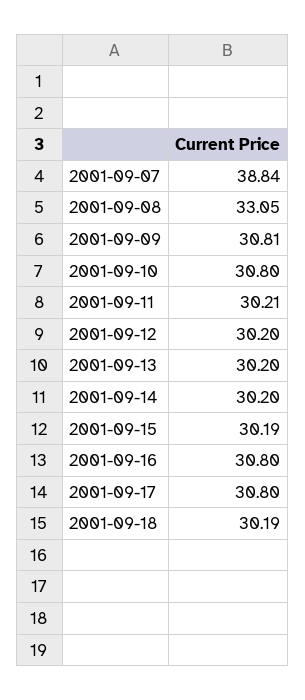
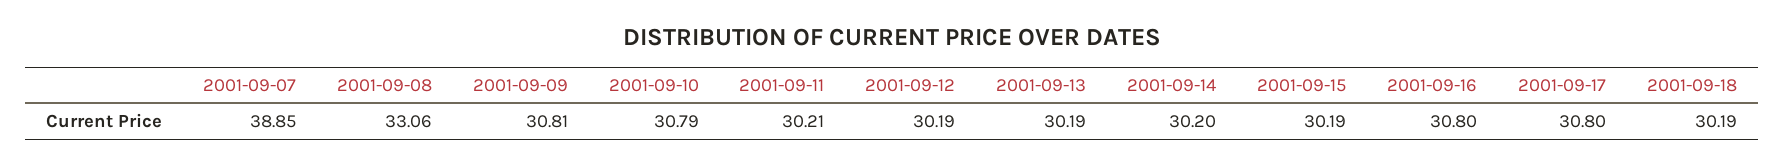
2001-09-07: 38.84 -> 38.85
2001-09-08: 33.05 -> 33.06
2001-09-10: 30.8 -> 30.79
2001-09-12: 30.2 -> 30.19
2001-09-13: 30.2 -> 30.19

